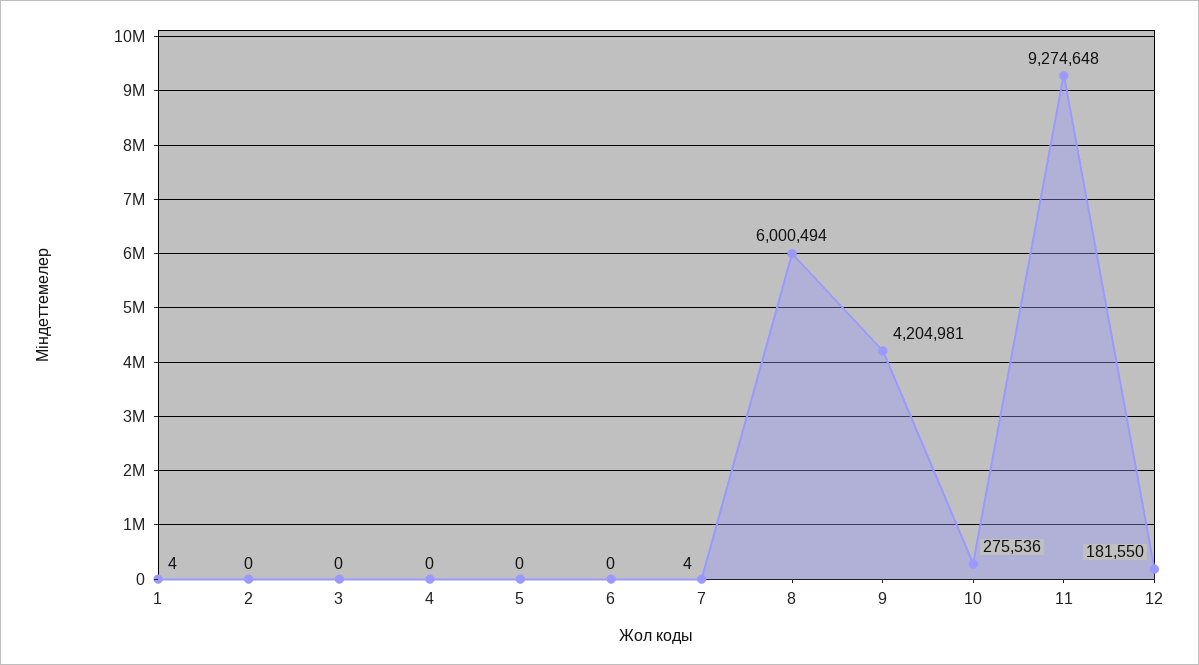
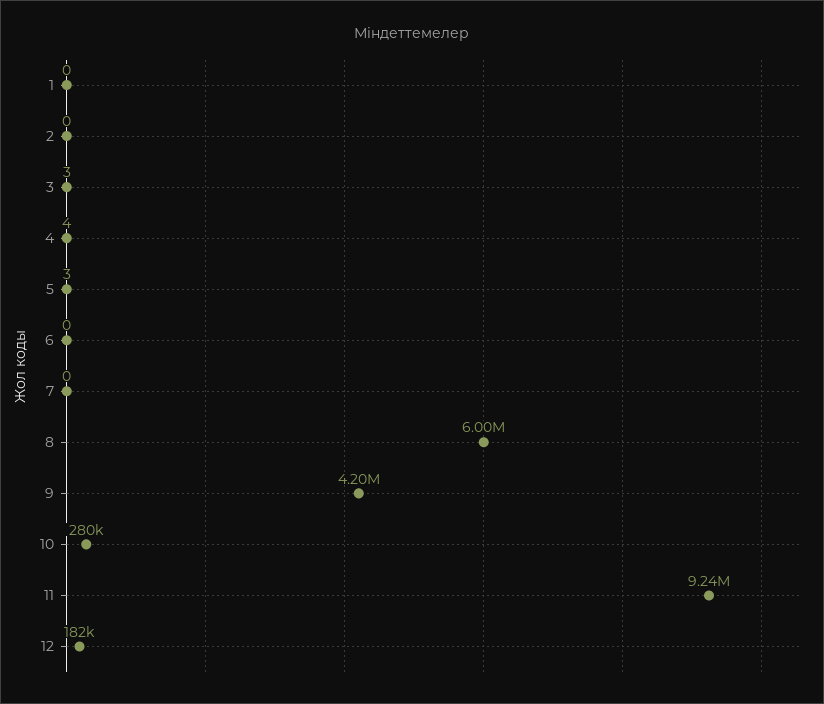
1: 4 -> 0
3: 0 -> 3
4: 0 -> 4
5: 0 -> 3
7: 4 -> 0
10: 275536 -> 280000
11: 9274648 -> 9240000

